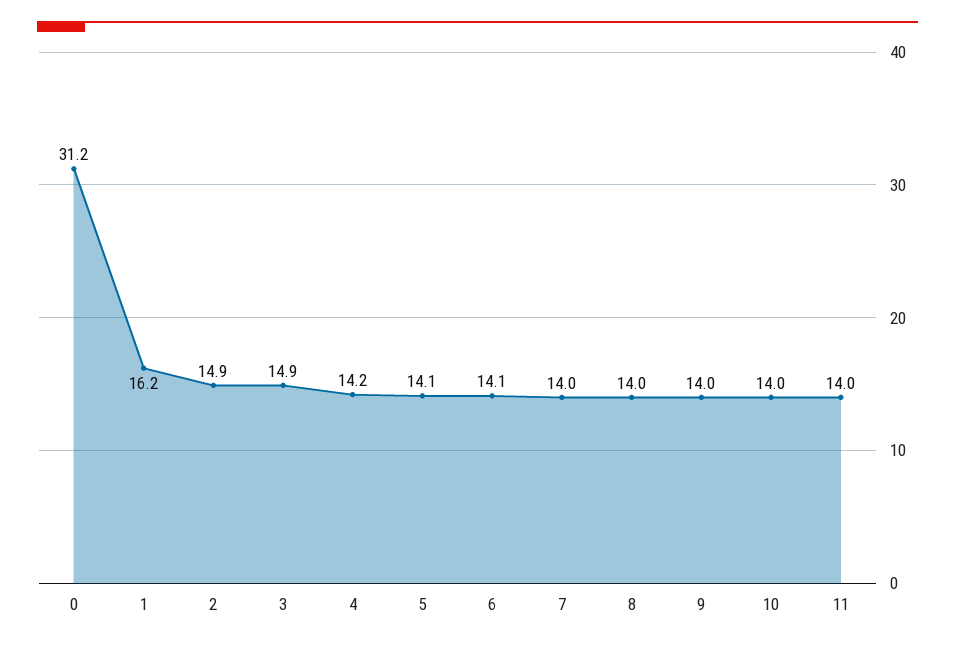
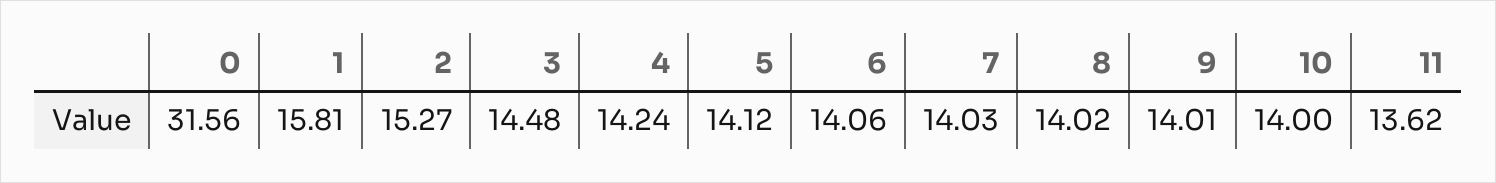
0: 31.2 -> 31.56
1: 16.2 -> 15.81
2: 14.9 -> 15.27
3: 14.9 -> 14.48
11: 14 -> 13.62

